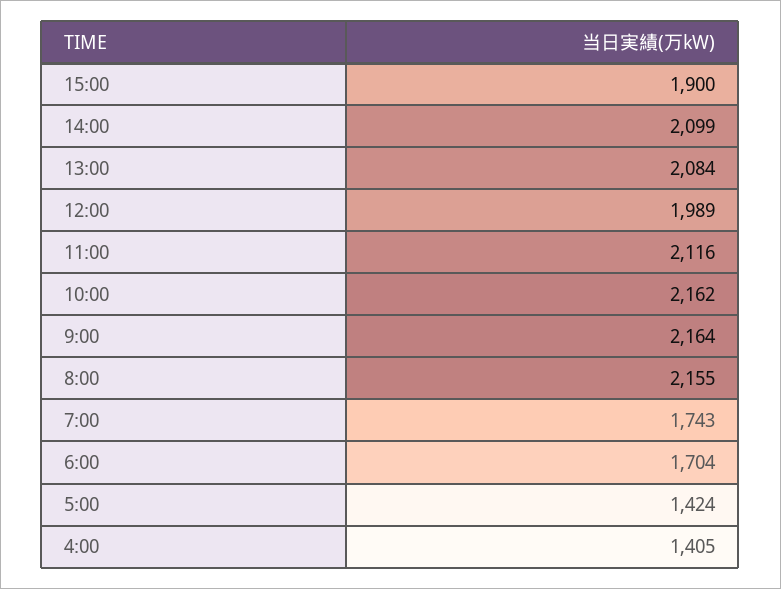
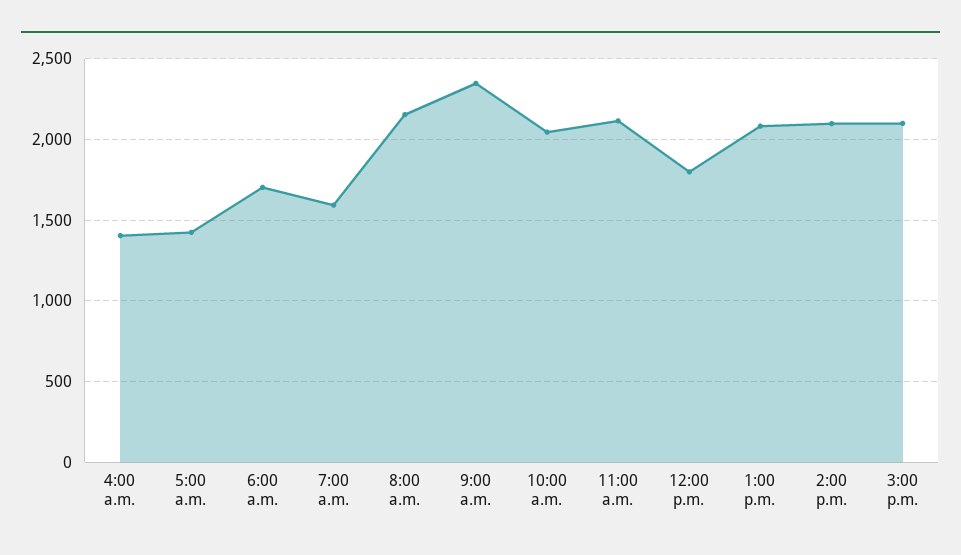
15:00: 1900 -> 2100
12:00: 1989 -> 1800
10:00: 2162 -> 2050
9:00: 2164 -> 2350
7:00: 1743 -> 1600

